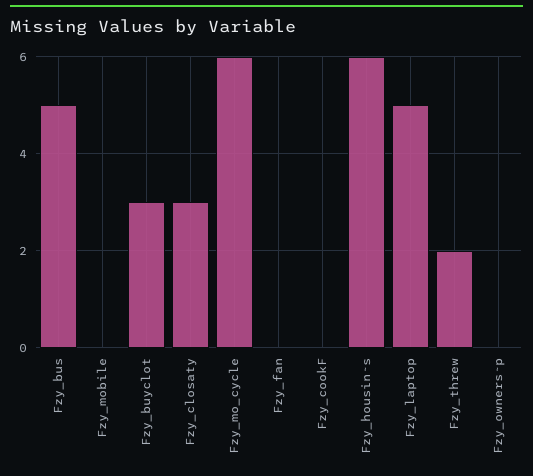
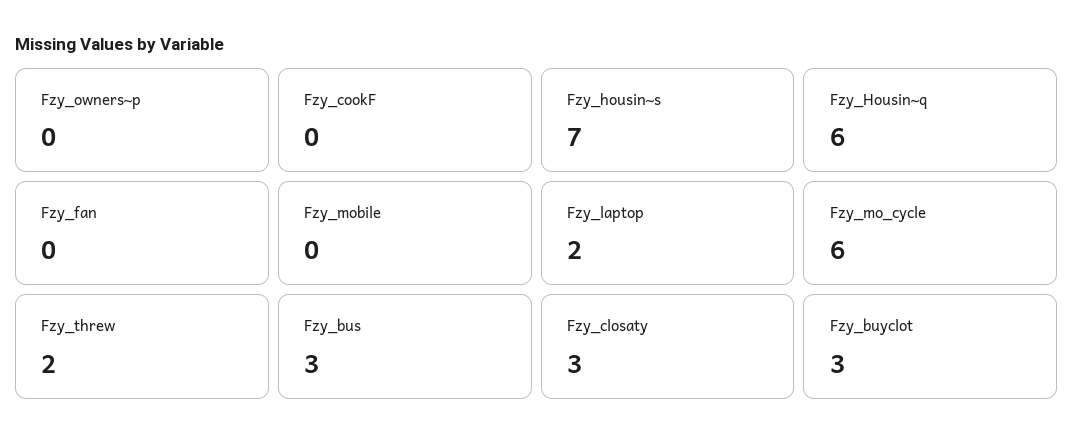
Fzy_bus: 5 -> 3
Fzy_housin~s: 6 -> 7
Fzy_laptop: 5 -> 2
Fzy_Housin~q: none -> 6

